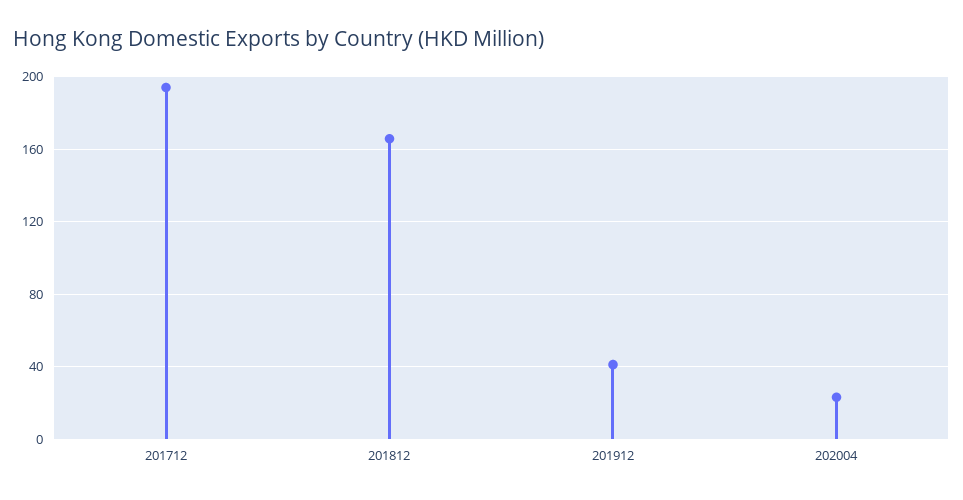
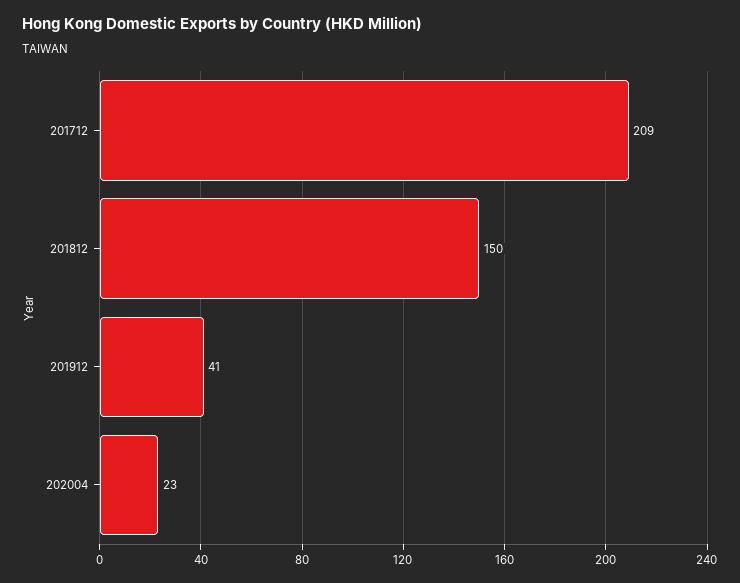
201712: 195 -> 209
201812: 165 -> 150

